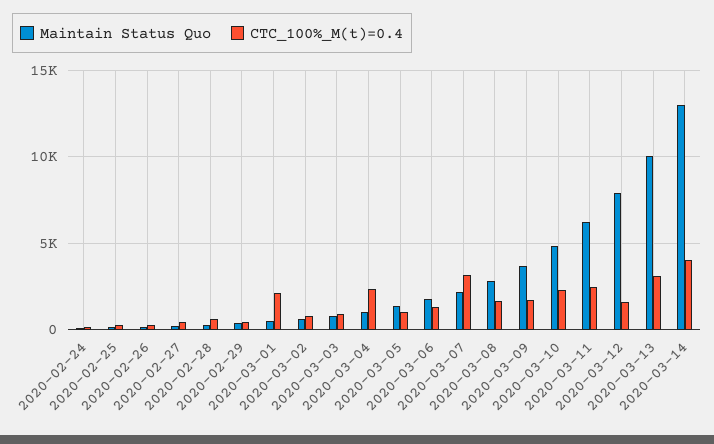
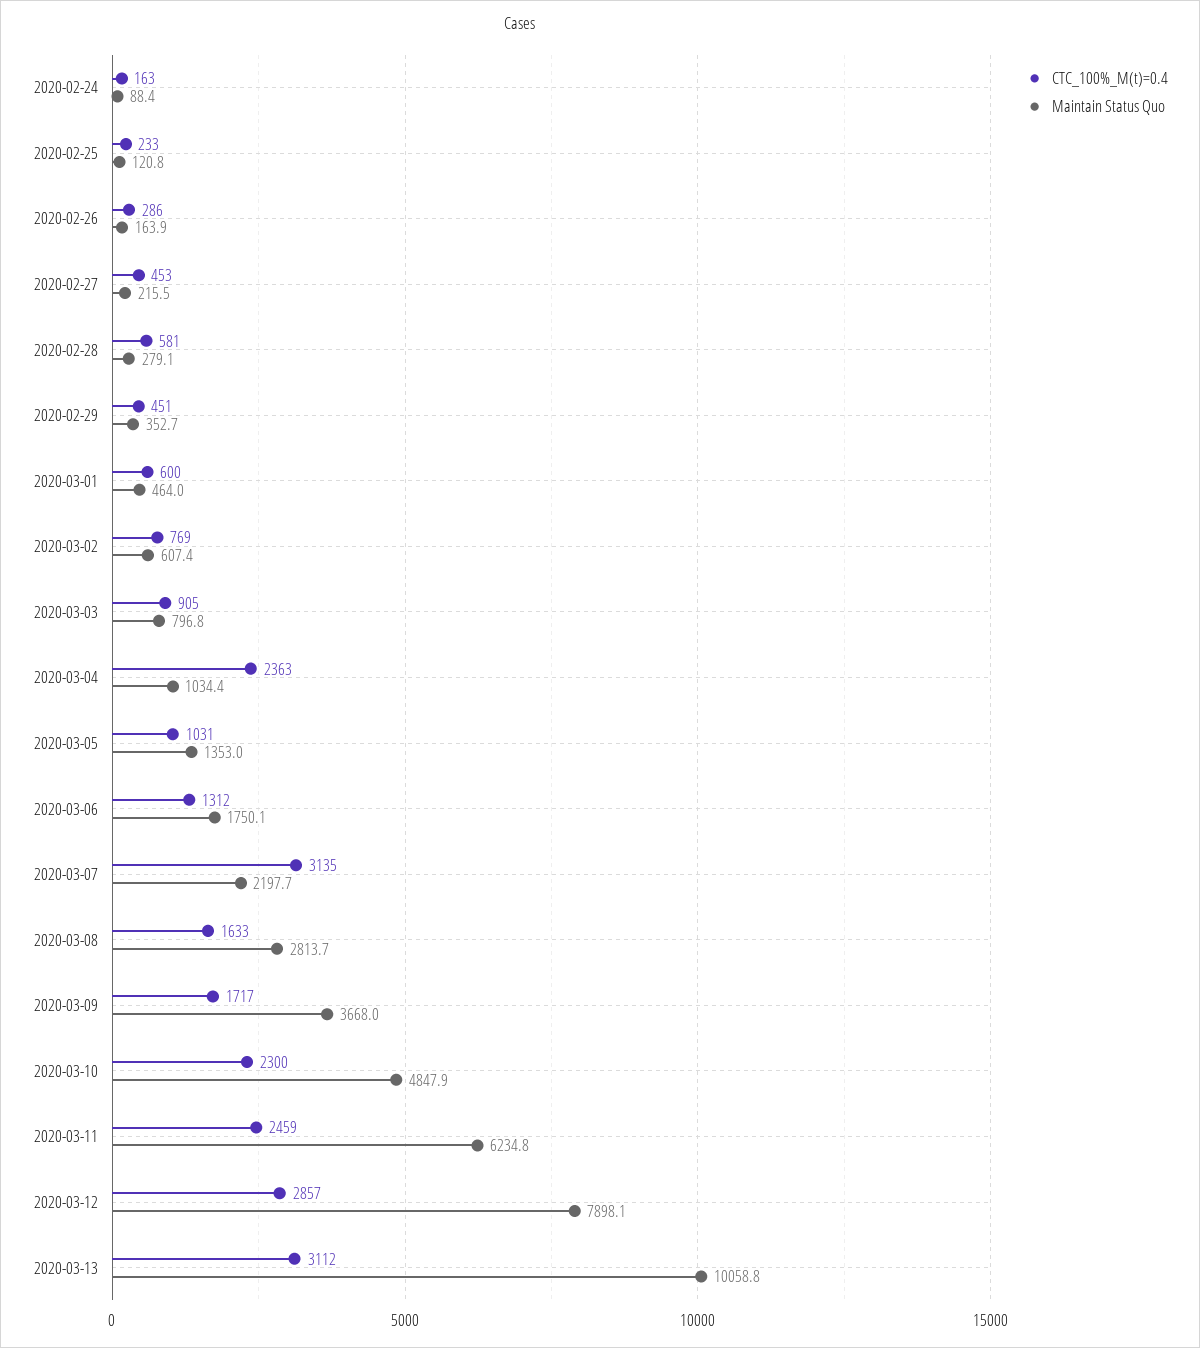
CTC_100%_M(t)=0.4, 2020-03-01: 2000 -> 600
CTC_100%_M(t)=0.4, 2020-03-12: 1500 -> 2857
Maintain Status Quo, 2020-03-14: 13000 -> none
CTC_100%_M(t)=0.4, 2020-03-14: 4000 -> none

